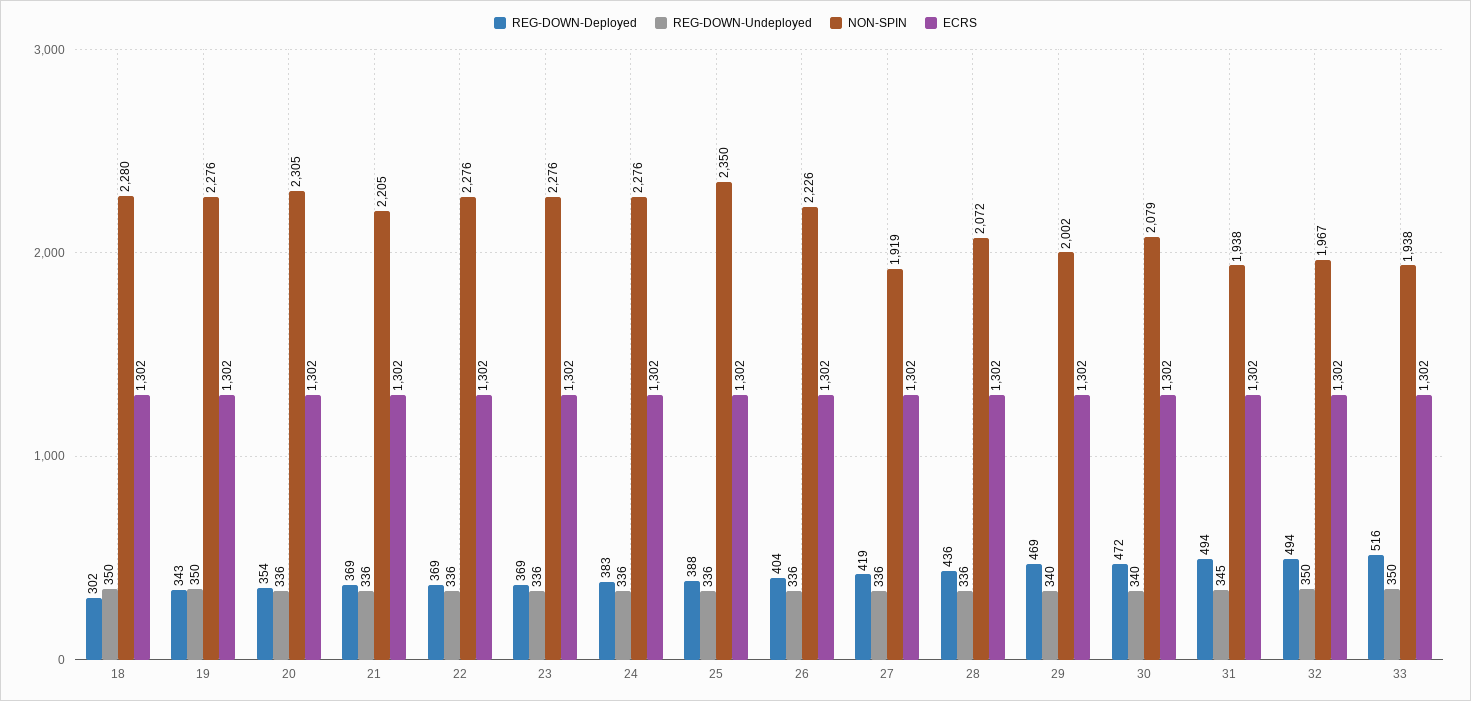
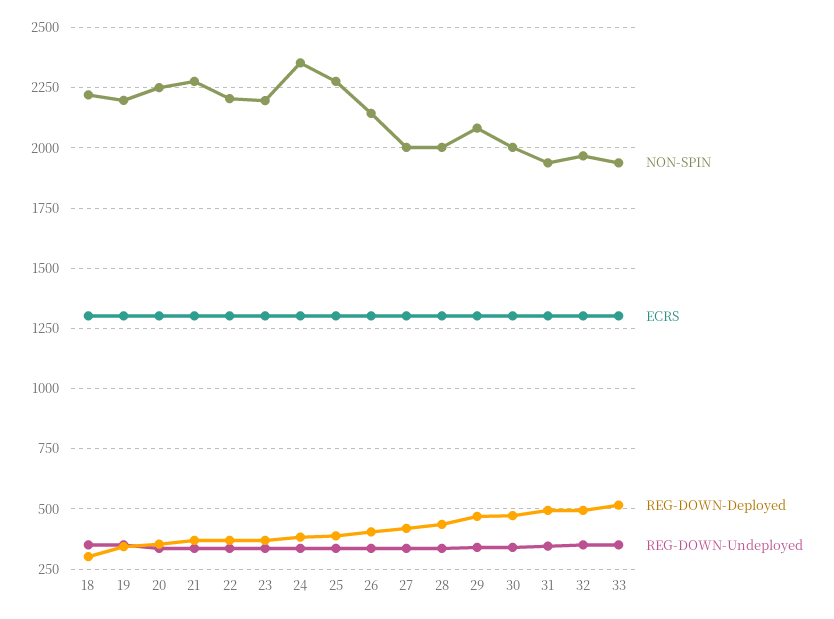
NON-SPIN, 18: 2280 -> 2225
NON-SPIN, 19: 2276 -> 2200
NON-SPIN, 20: 2305 -> 2250
NON-SPIN, 21: 2205 -> 2275
NON-SPIN, 22: 2276 -> 2200
NON-SPIN, 23: 2276 -> 2200
NON-SPIN, 24: 2276 -> 2350
NON-SPIN, 25: 2350 -> 2275
NON-SPIN, 26: 2226 -> 2150
NON-SPIN, 27: 1919 -> 2000
NON-SPIN, 28: 2072 -> 2000
NON-SPIN, 29: 2002 -> 2075
NON-SPIN, 30: 2079 -> 2000

